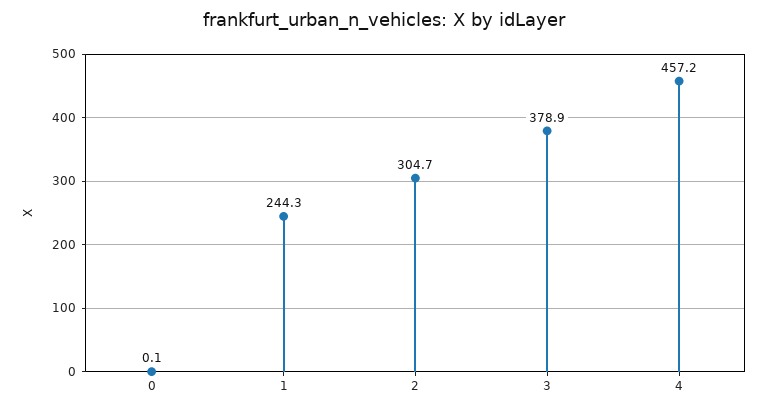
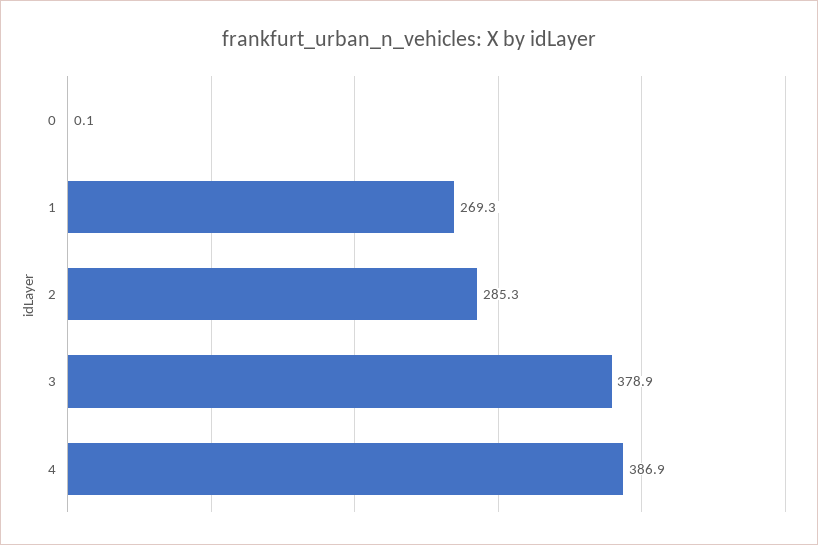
1: 244.3 -> 269.3
2: 304.7 -> 285.3
4: 457.2 -> 386.9

